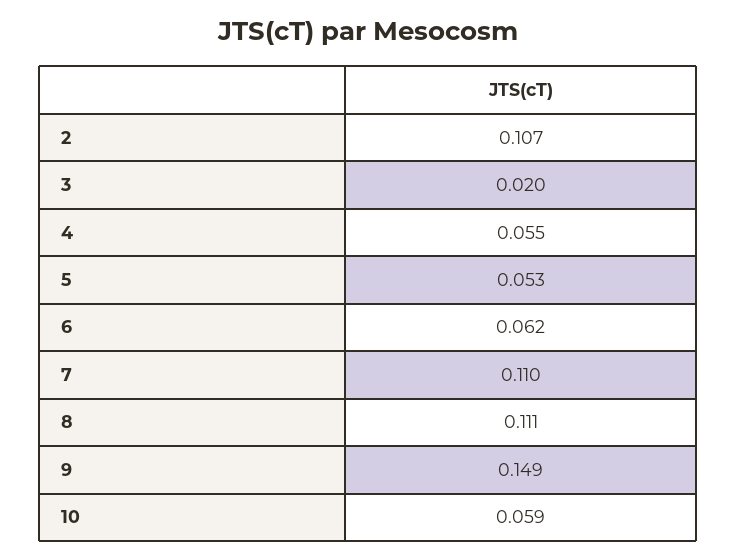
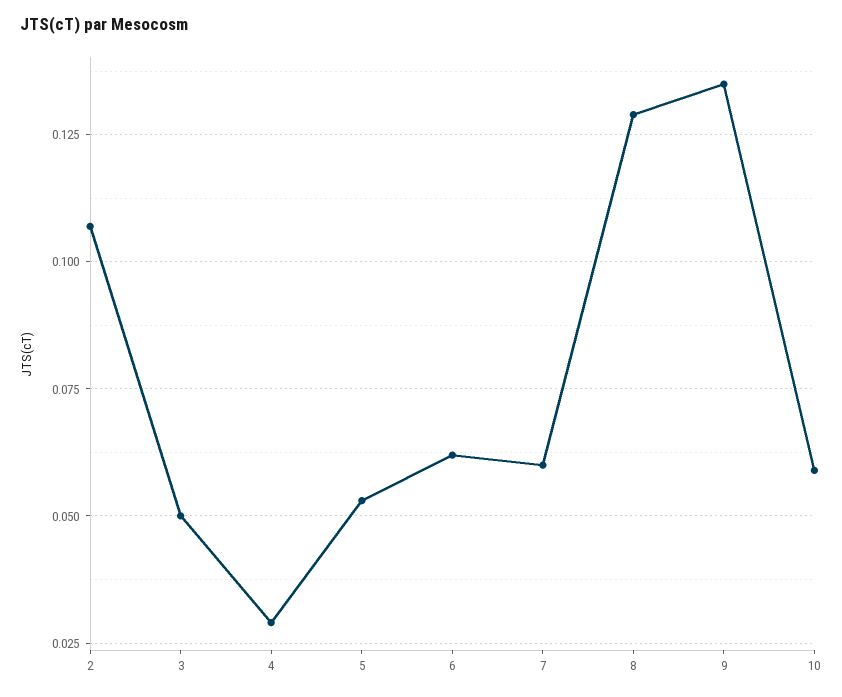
3: 0.02 -> 0.05
4: 0.055 -> 0.03
7: 0.11 -> 0.06
8: 0.111 -> 0.13
9: 0.149 -> 0.135

